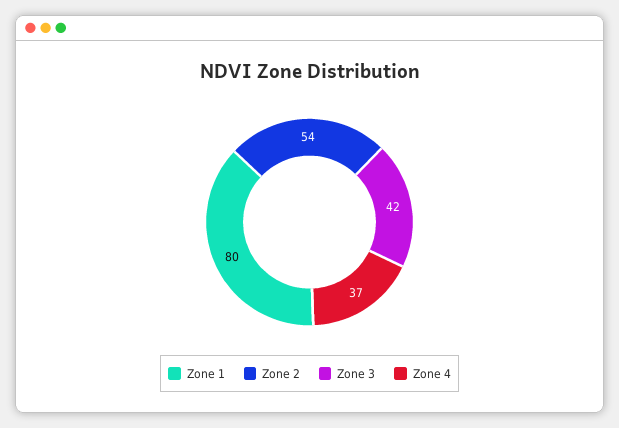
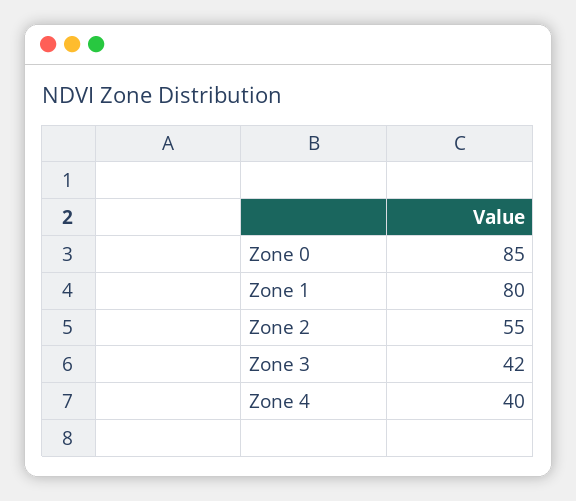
Zone 2: 54 -> 55
Zone 4: 37 -> 40
Zone 0: none -> 85

